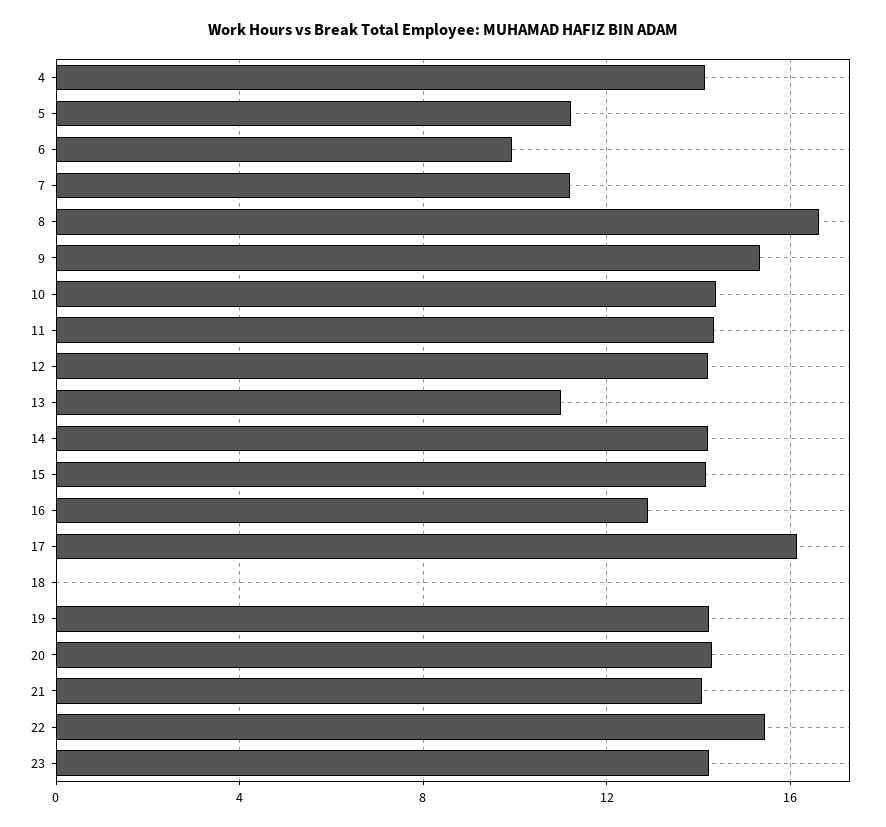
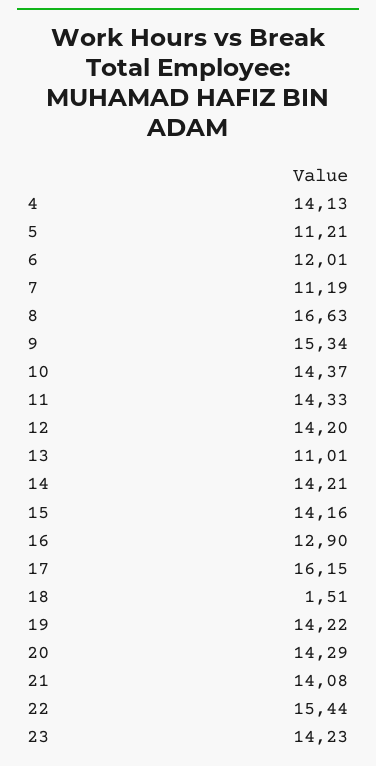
6: 10 -> 12.01
18: 0 -> 1.51

